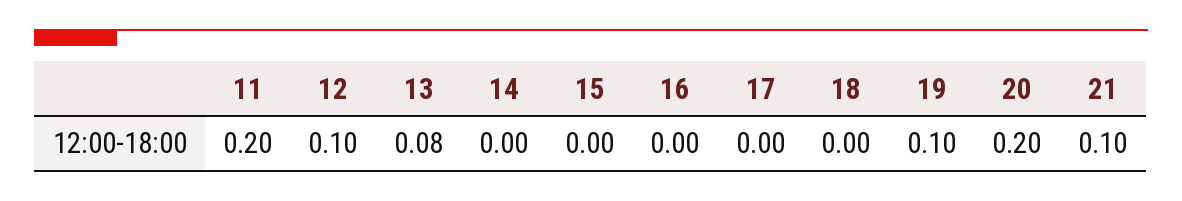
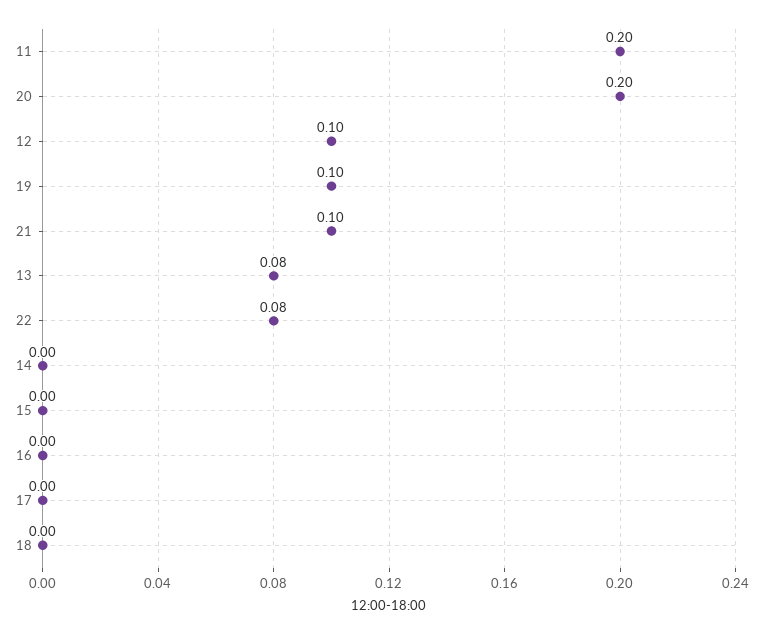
22: none -> 0.08

